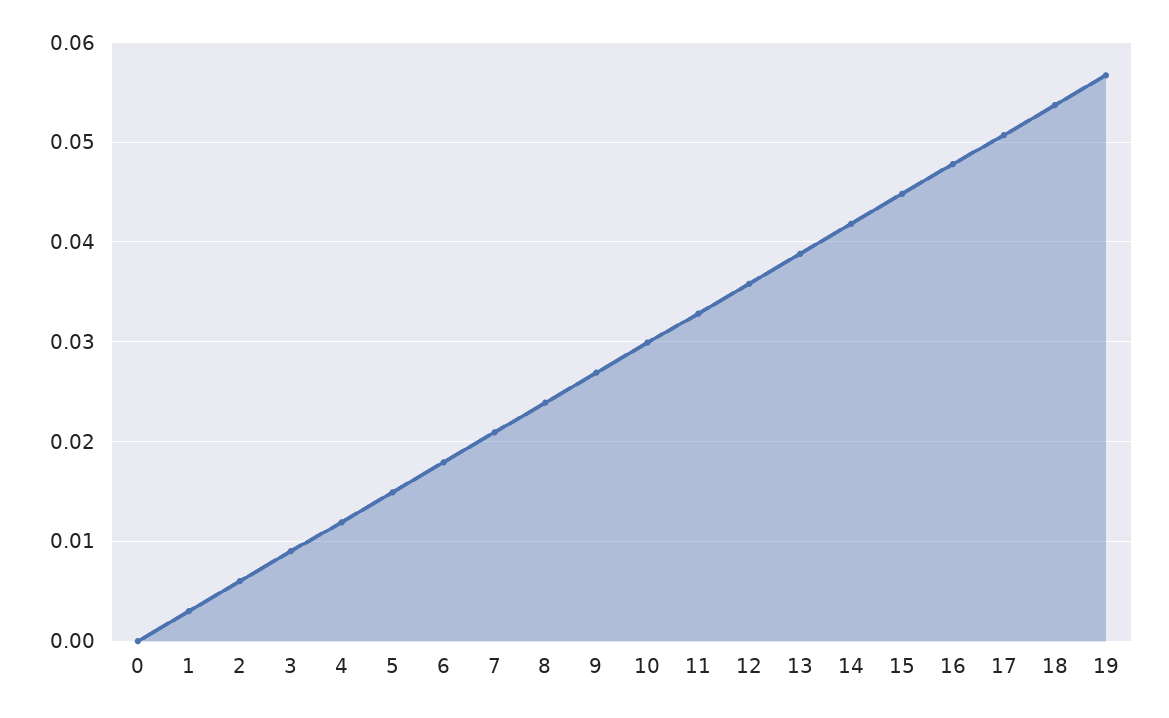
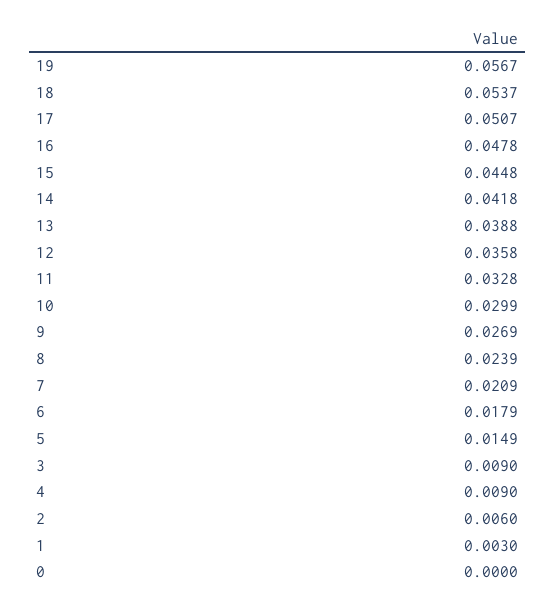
4: 0.012 -> 0.009

